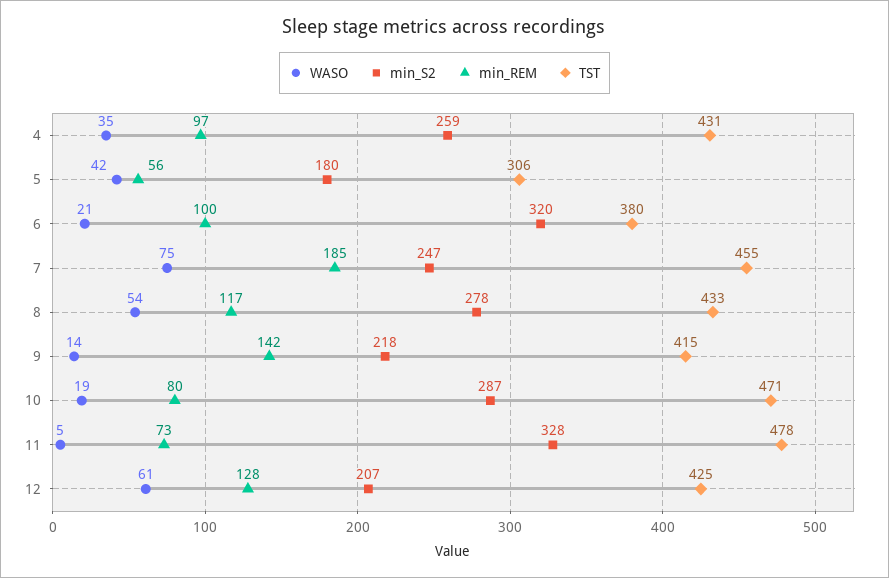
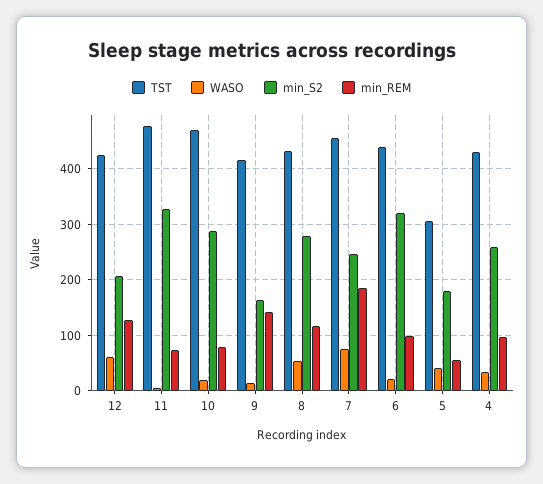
TST, 6: 380 -> 440
min_S2, 9: 218 -> 160

